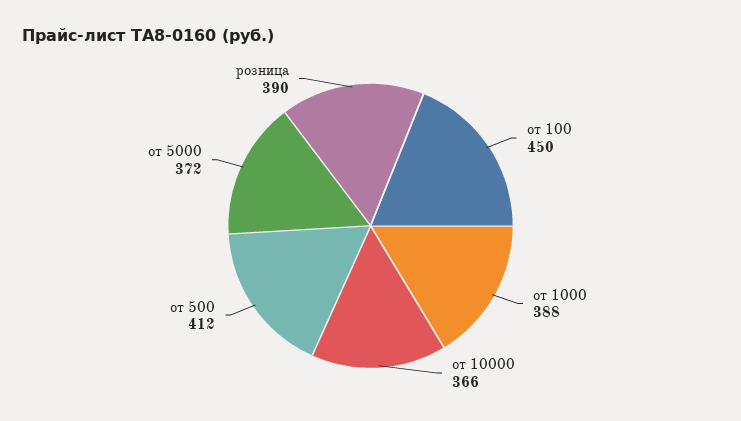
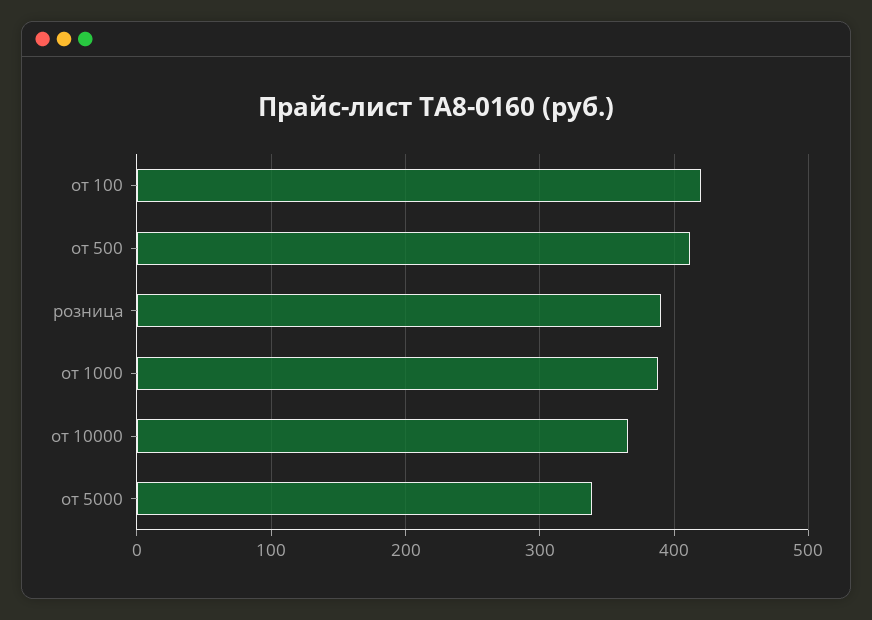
от 100: 450 -> 420
от 5000: 372 -> 340

